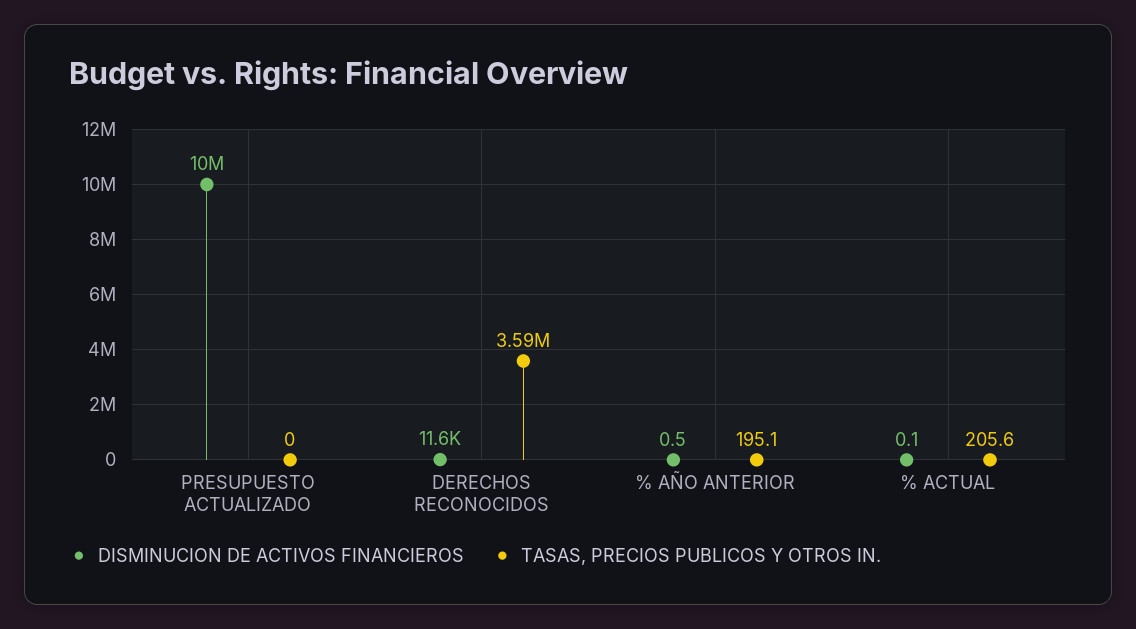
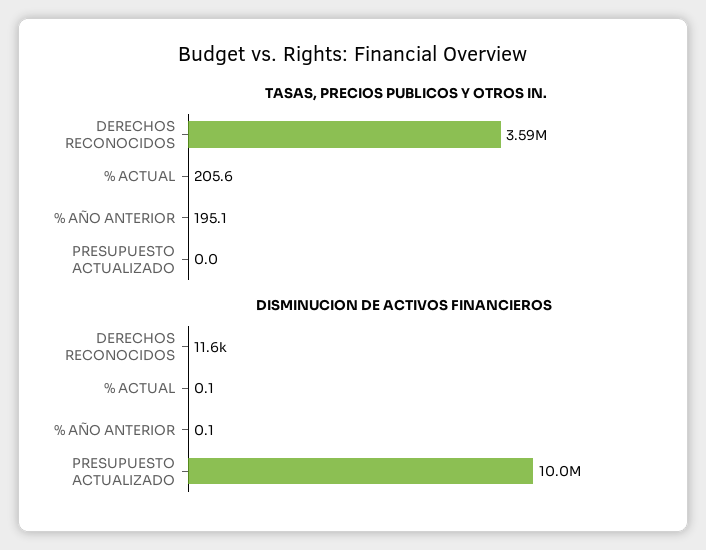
DISMINUCION DE ACTIVOS FINANCIEROS, % AÑO ANTERIOR: 0.5 -> 0.1

